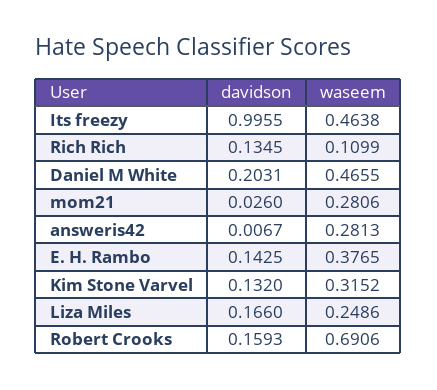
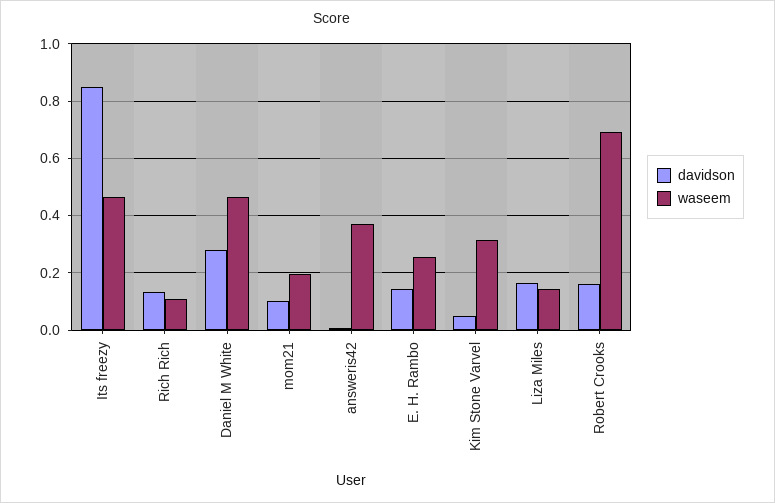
davidson, Its freezy: 0.9955 -> 0.85
davidson, Daniel M White: 0.2031 -> 0.275
davidson, mom21: 0.026 -> 0.1
waseem, mom21: 0.2806 -> 0.2
waseem, answeris42: 0.2813 -> 0.375
waseem, E. H. Rambo: 0.3765 -> 0.25
davidson, Kim Stone Varvel: 0.132 -> 0.05
waseem, Liza Miles: 0.2486 -> 0.15

